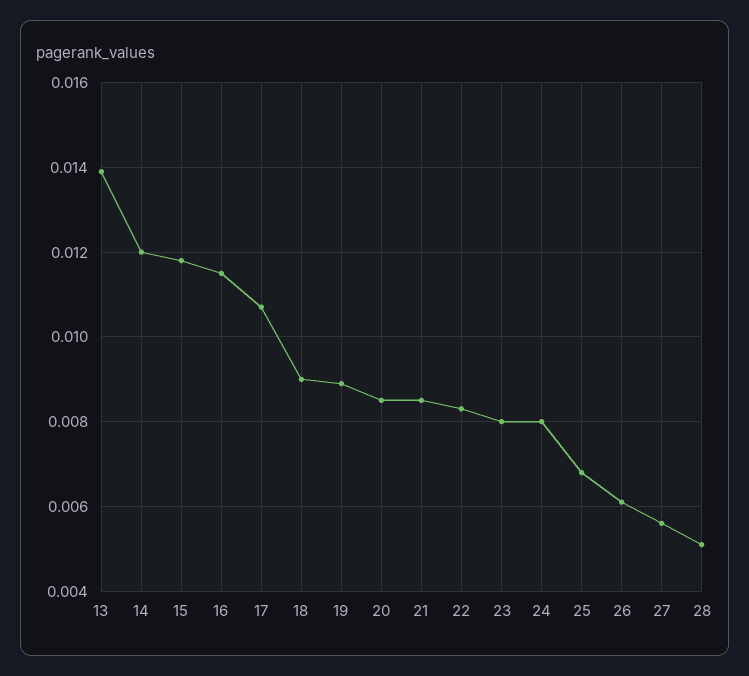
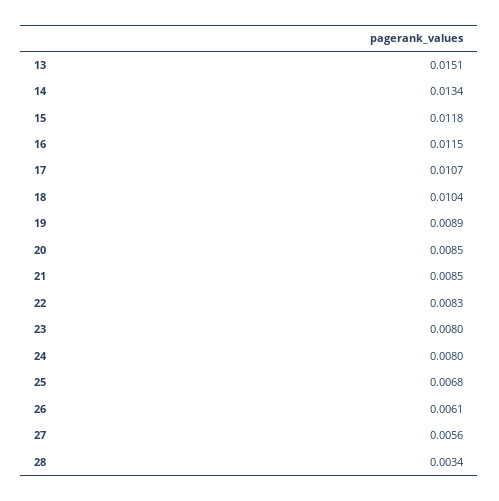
13: 0.014 -> 0.0151
14: 0.012 -> 0.0134
18: 0.009 -> 0.0104
28: 0.005 -> 0.0034

